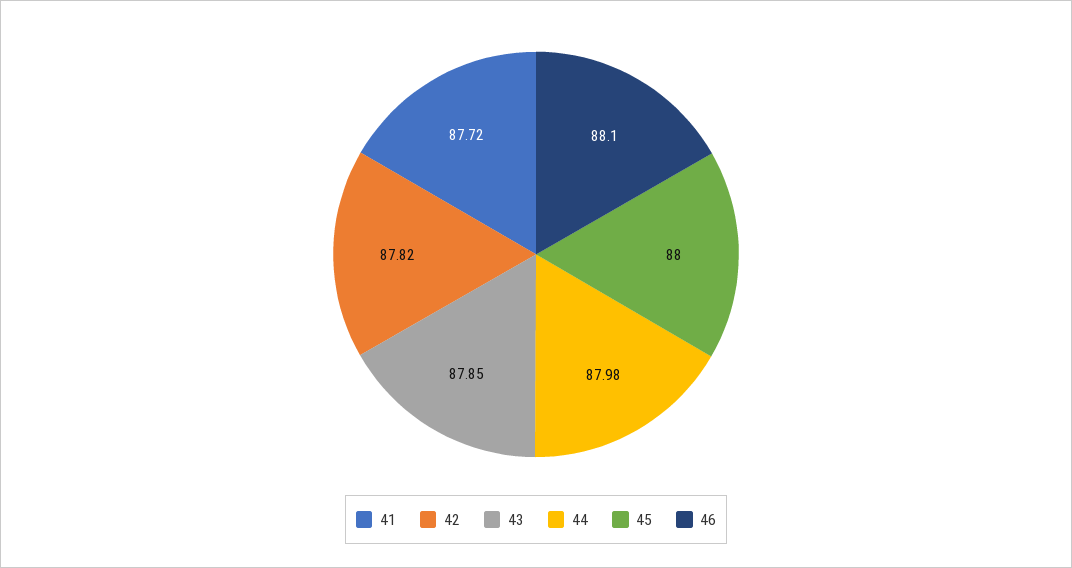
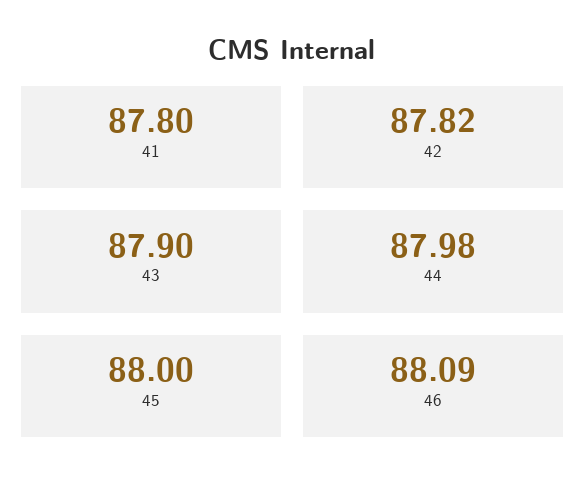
41: 87.72 -> 87.8
43: 87.85 -> 87.9
46: 88.1 -> 88.09

